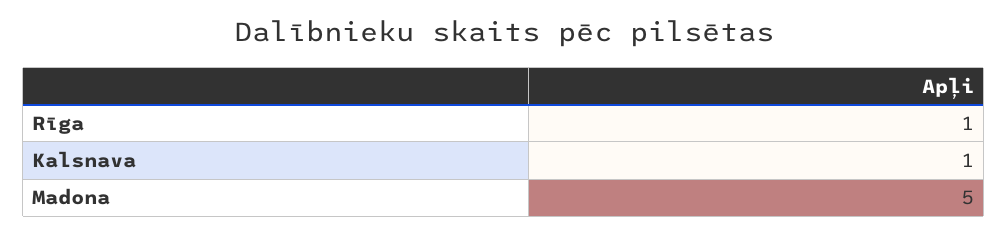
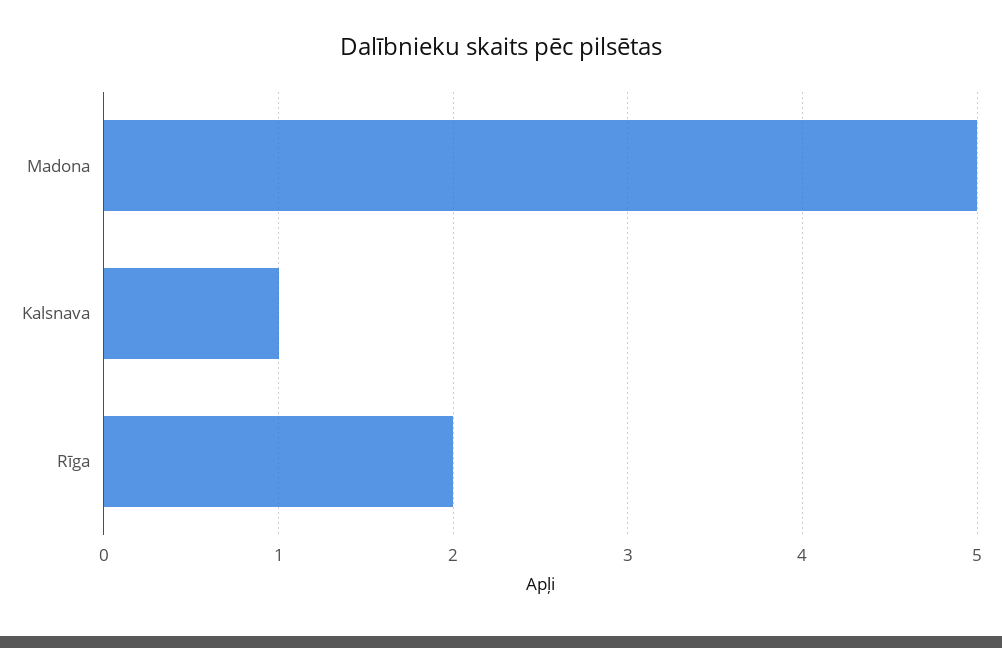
Rīga: 1 -> 2

